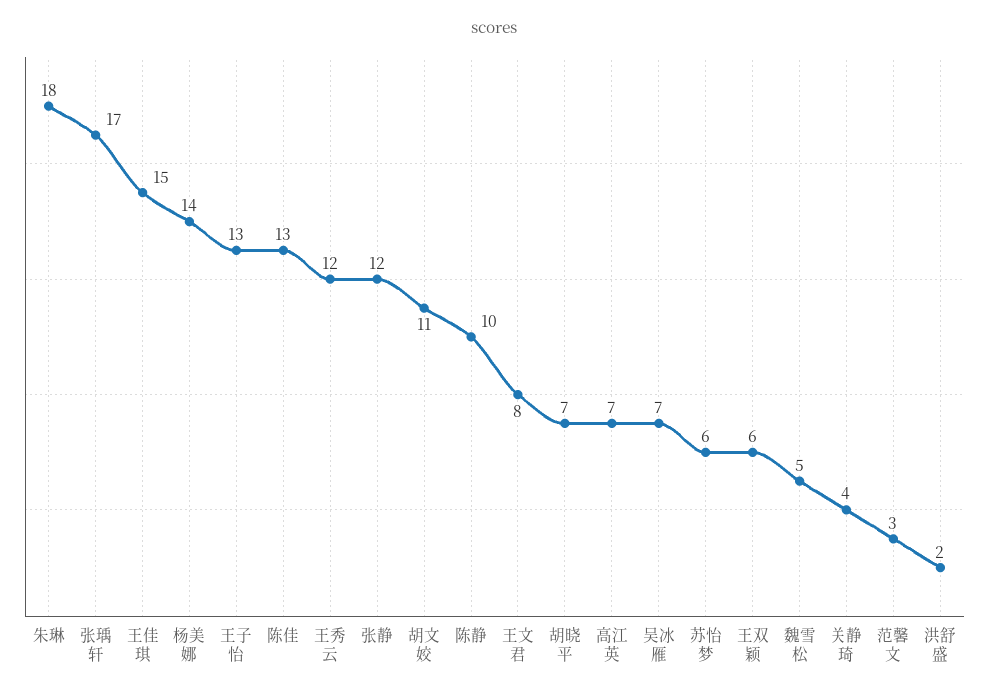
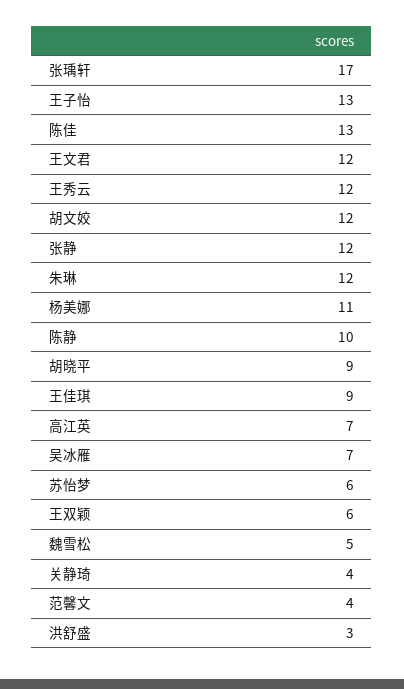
朱琳: 18 -> 12
王佳琪: 15 -> 9
杨美娜: 14 -> 11
胡文姣: 11 -> 12
王文君: 8 -> 12
胡晓平: 7 -> 9
范馨文: 3 -> 4
洪舒盛: 2 -> 3

